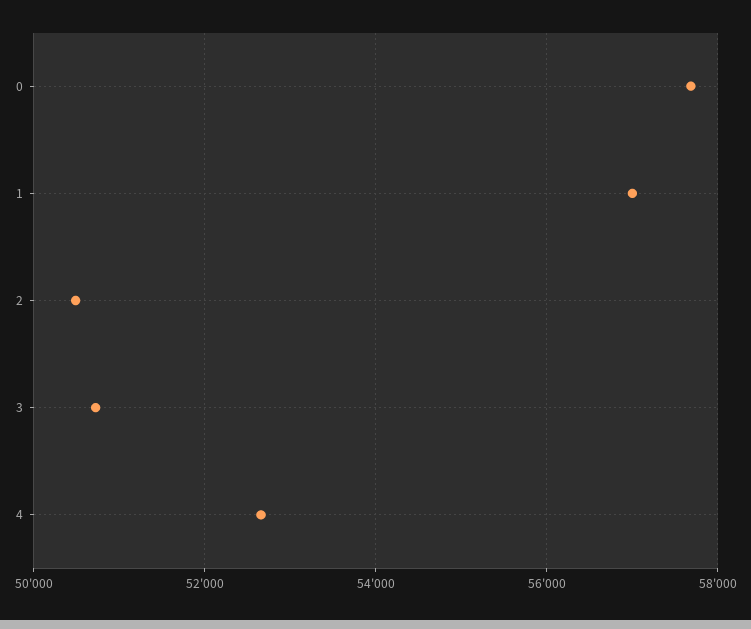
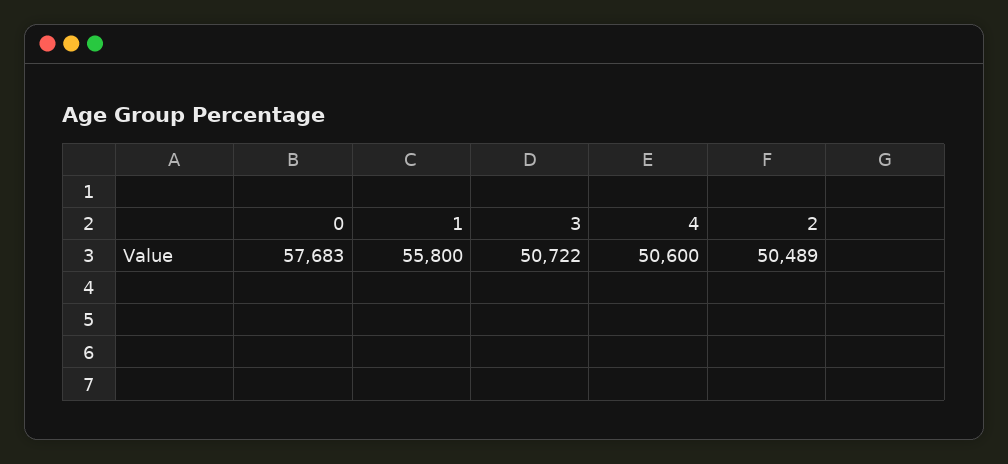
1: 57000 -> 55800
4: 52600 -> 50600

